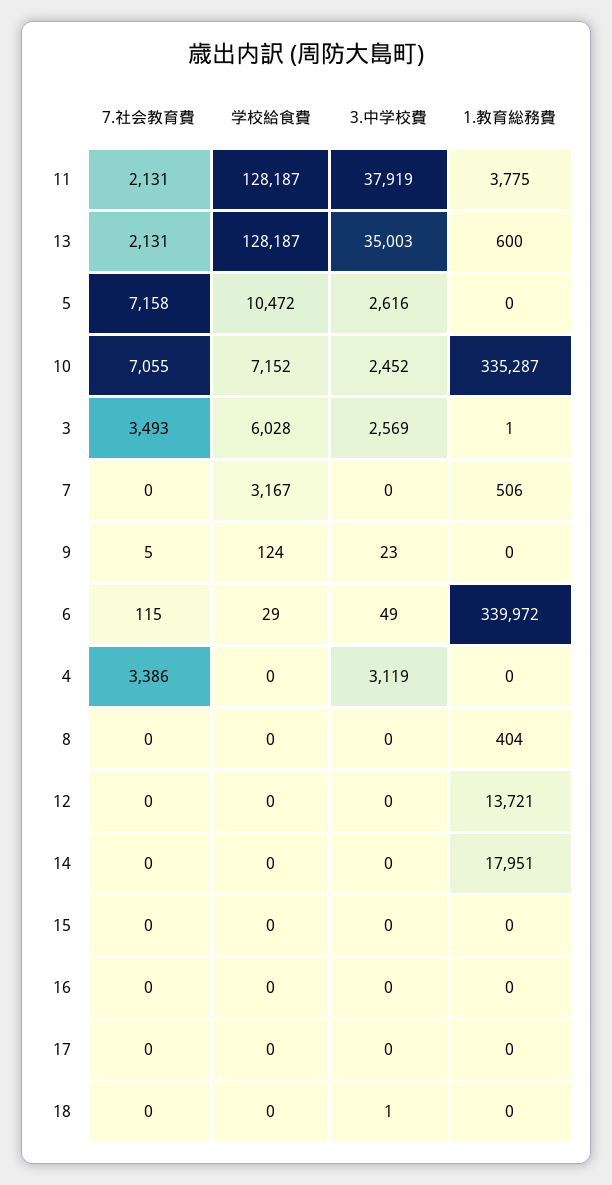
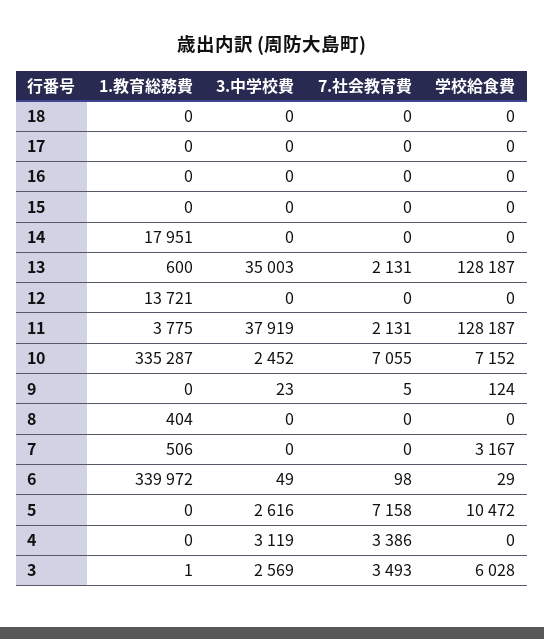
7.社会教育費, 6: 115 -> 98
3.中学校費, 18: 1 -> 0

